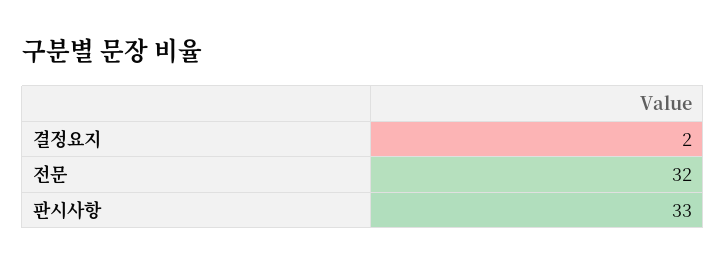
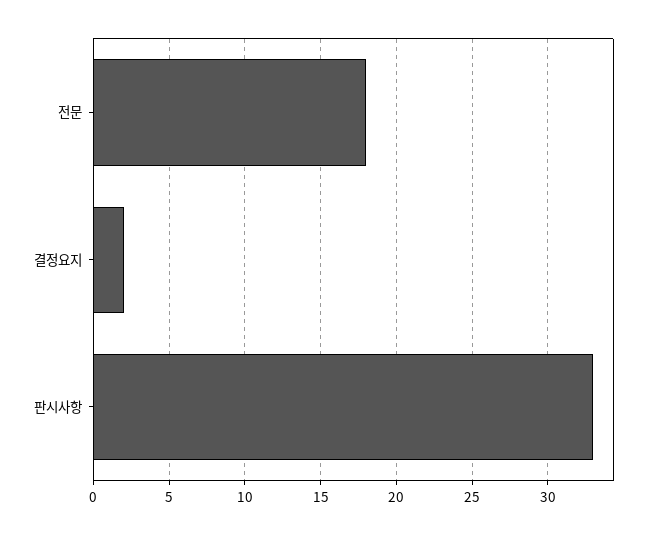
전문: 32 -> 18

